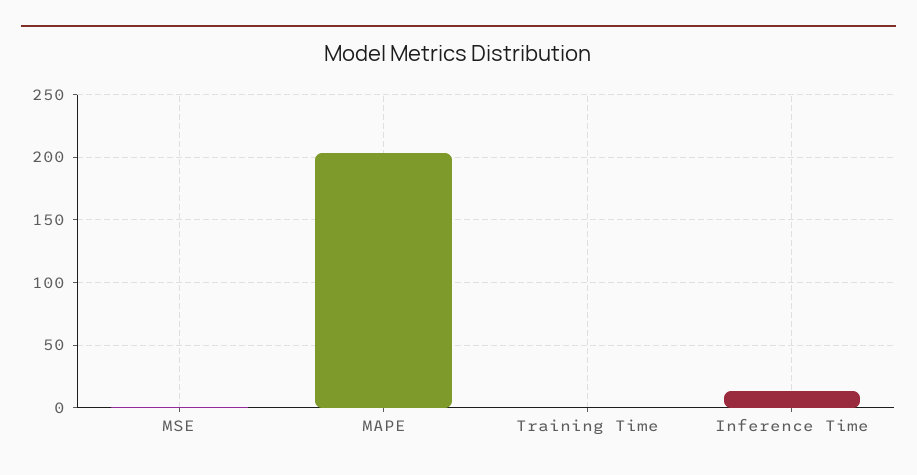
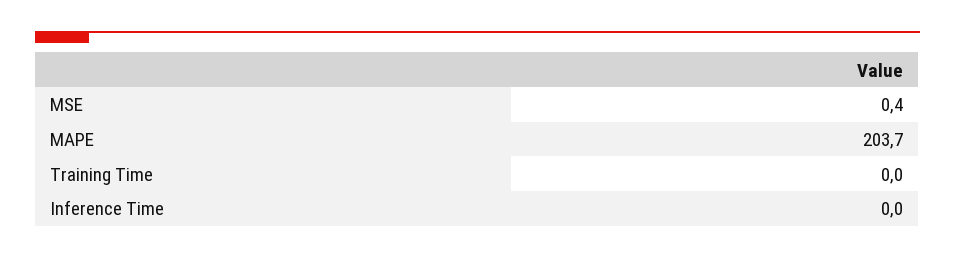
Inference Time: 15 -> 0

